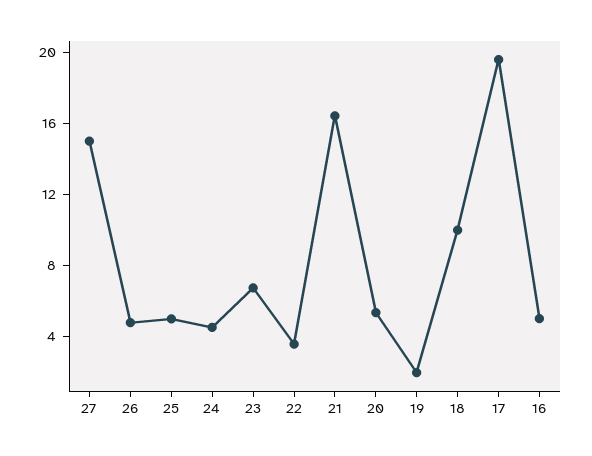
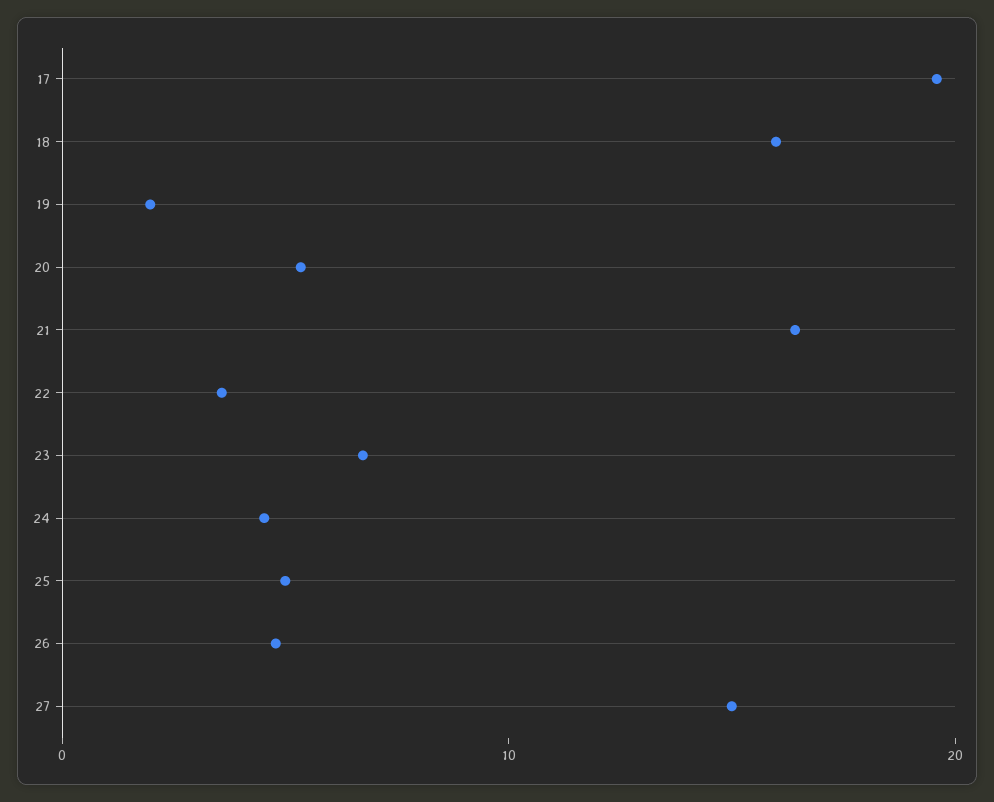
18: 10 -> 16
16: 5 -> none

